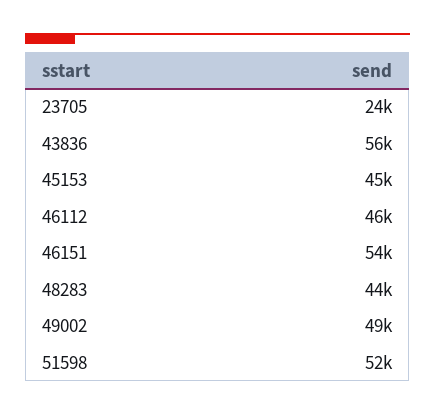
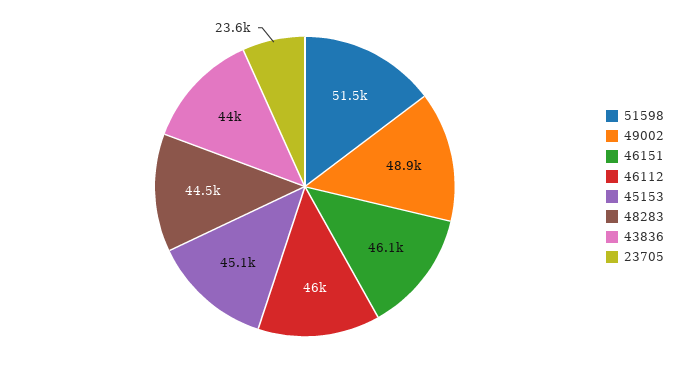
43836: 56000 -> 44000
46151: 54000 -> 46100

